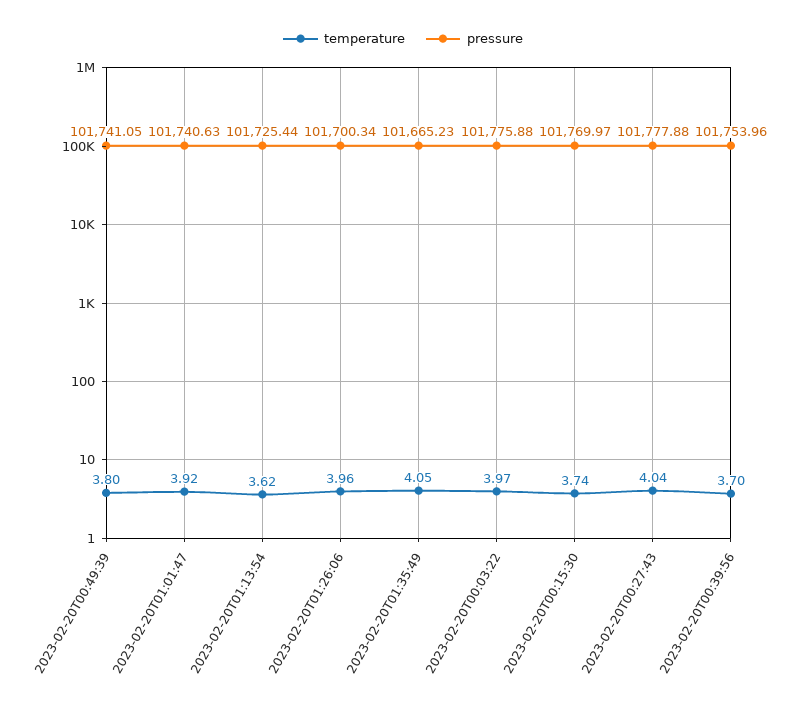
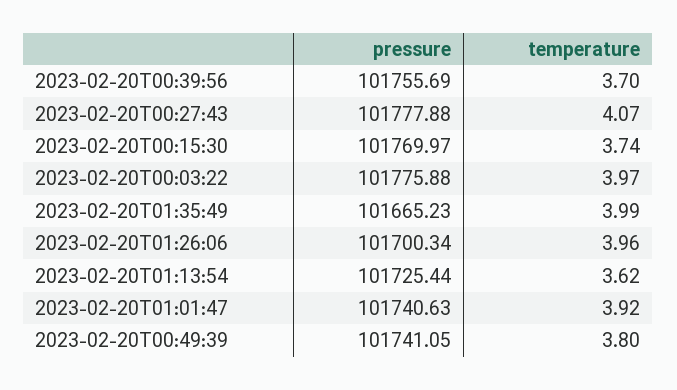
temperature, 2023-02-20T01:35:49: 4.05 -> 3.99
temperature, 2023-02-20T00:27:43: 4.04 -> 4.07
pressure, 2023-02-20T00:39:56: 101753.96 -> 101755.69

